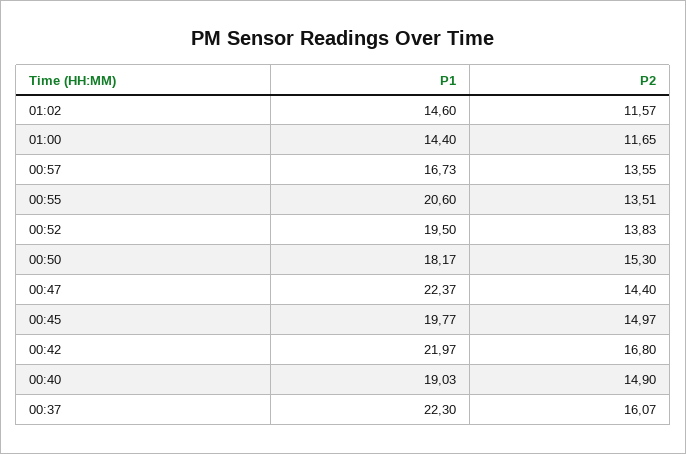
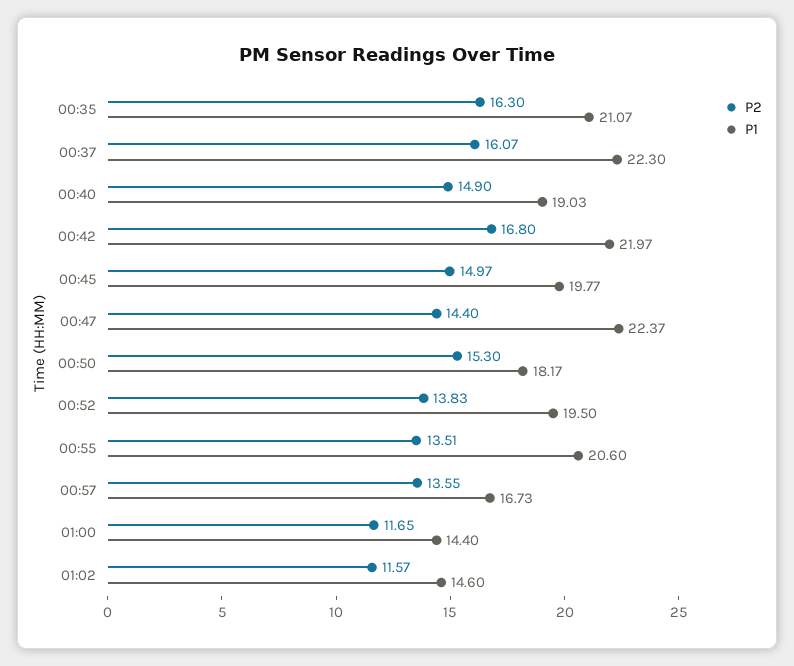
P2, 00:35: none -> 16.3
P1, 00:35: none -> 21.07

